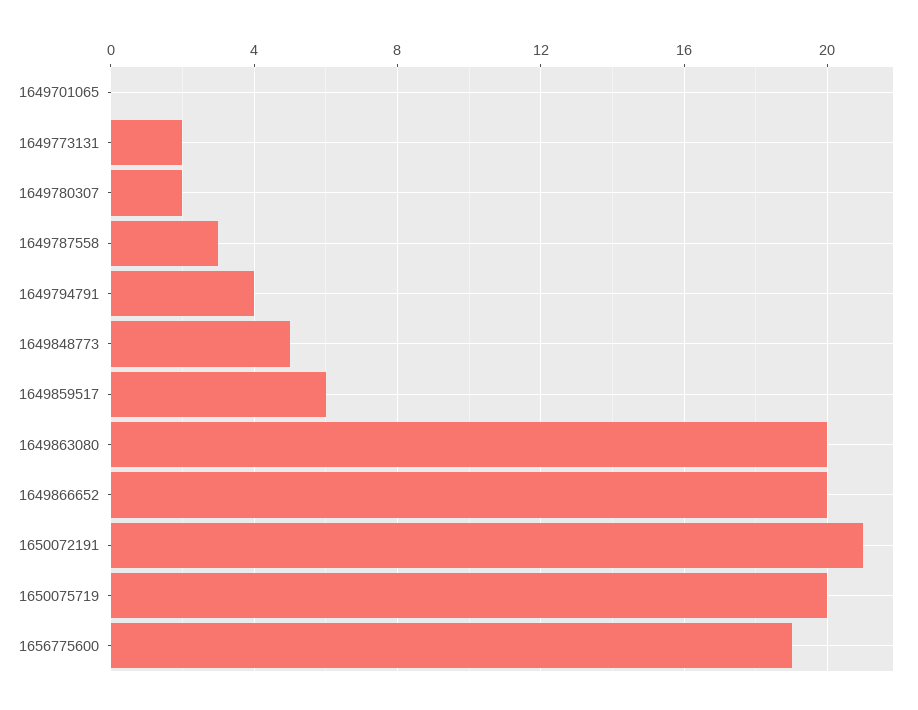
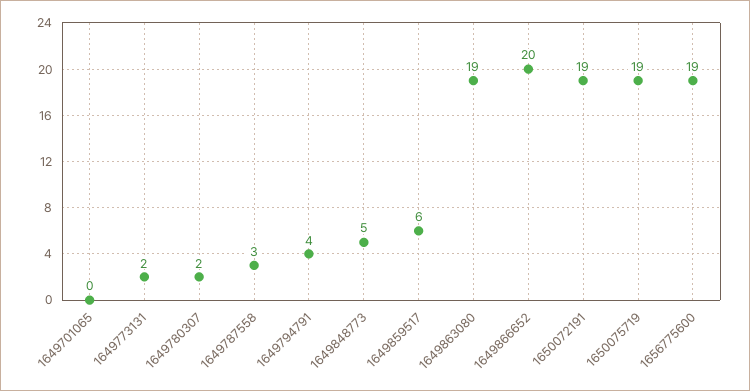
1649863080: 20 -> 19
1650072191: 21 -> 19
1650075719: 20 -> 19

